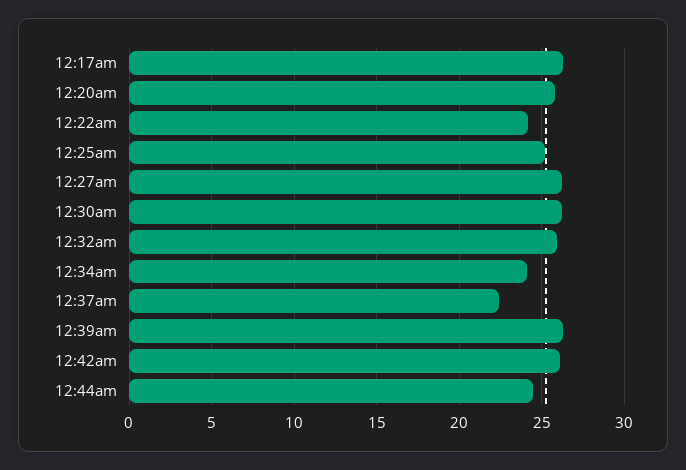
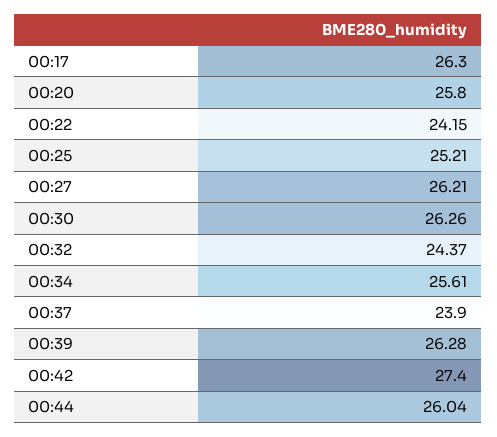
12:32am: 26 -> 24.37
12:34am: 24 -> 25.61
12:37am: 22.5 -> 23.9
12:42am: 26 -> 27.4
12:44am: 24.5 -> 26.04

